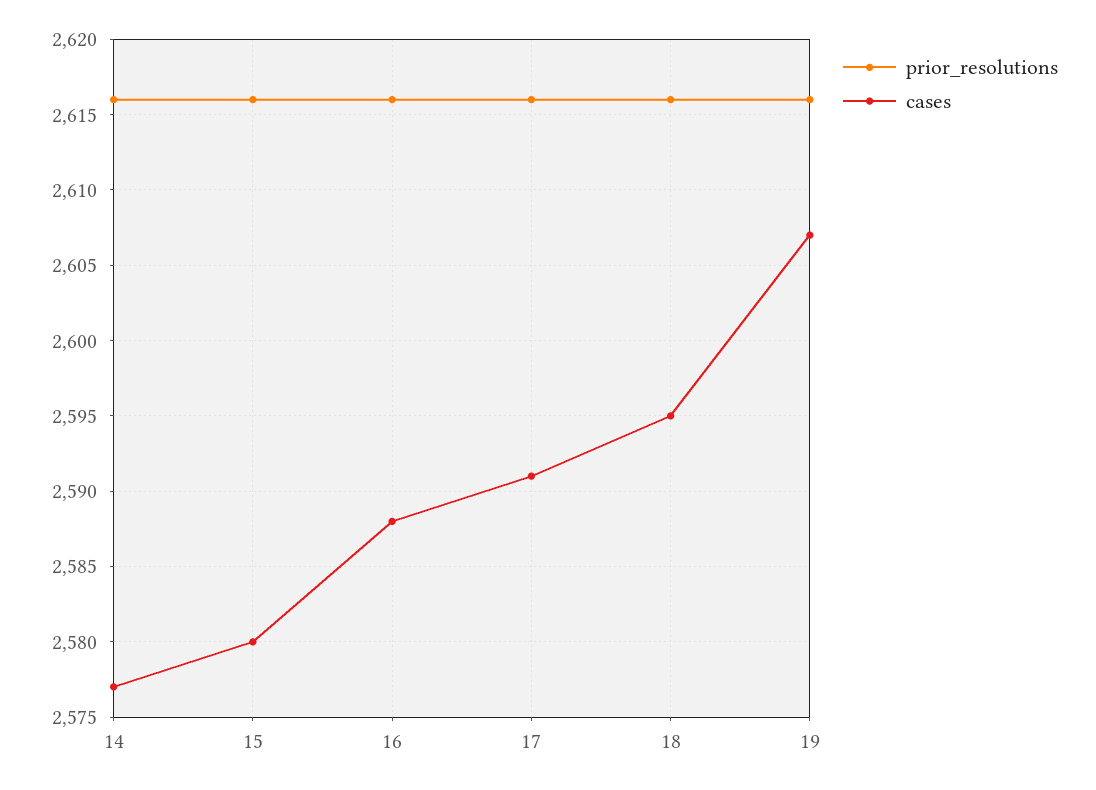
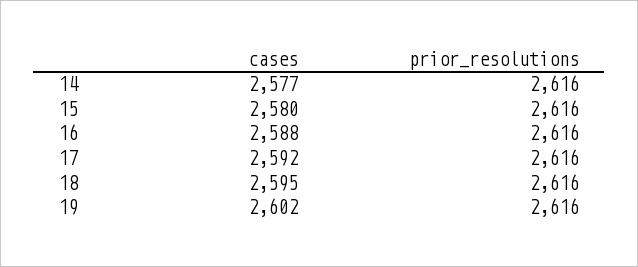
cases, 17: 2591 -> 2592
cases, 19: 2607 -> 2602

